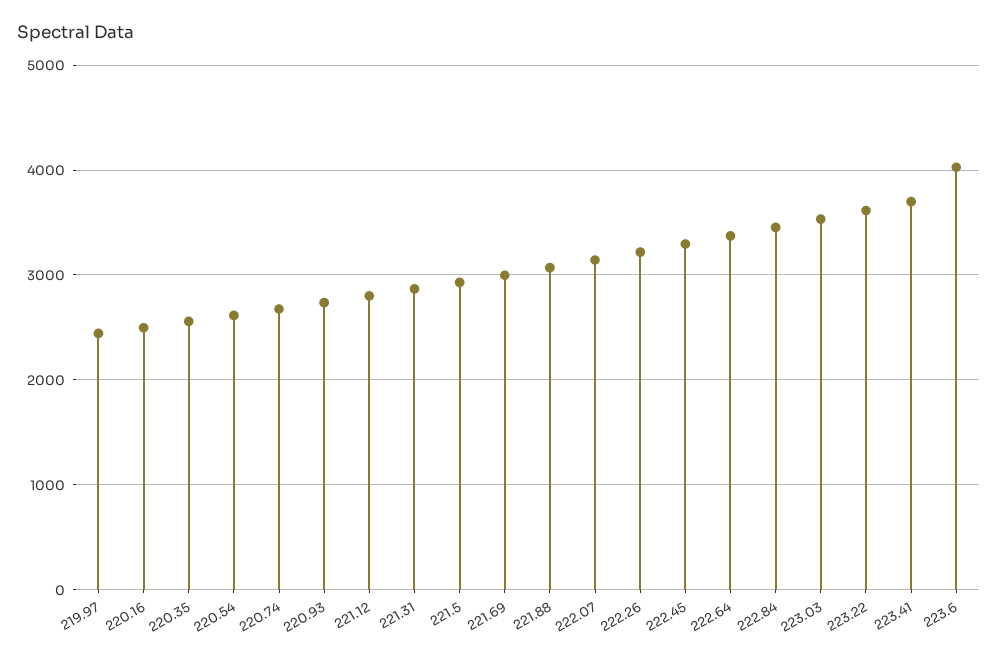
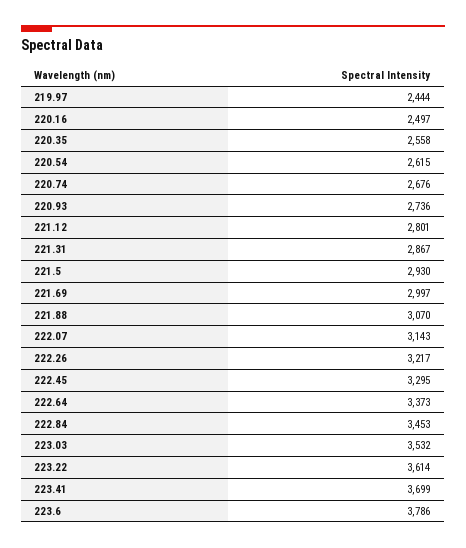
223.6: 4000 -> 3786

